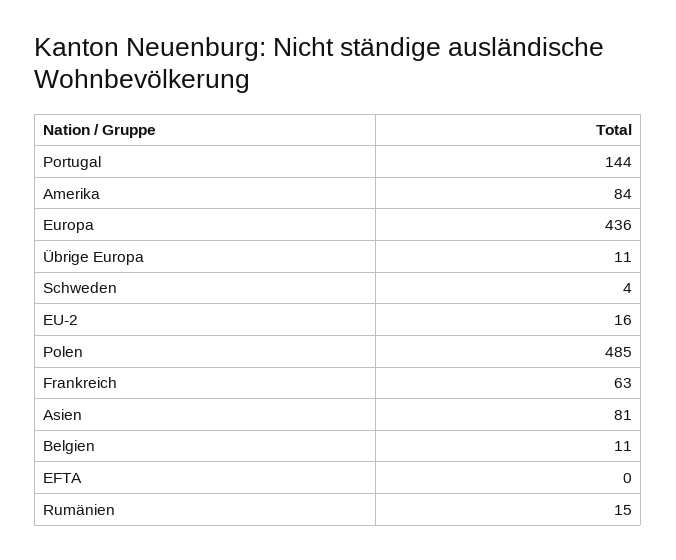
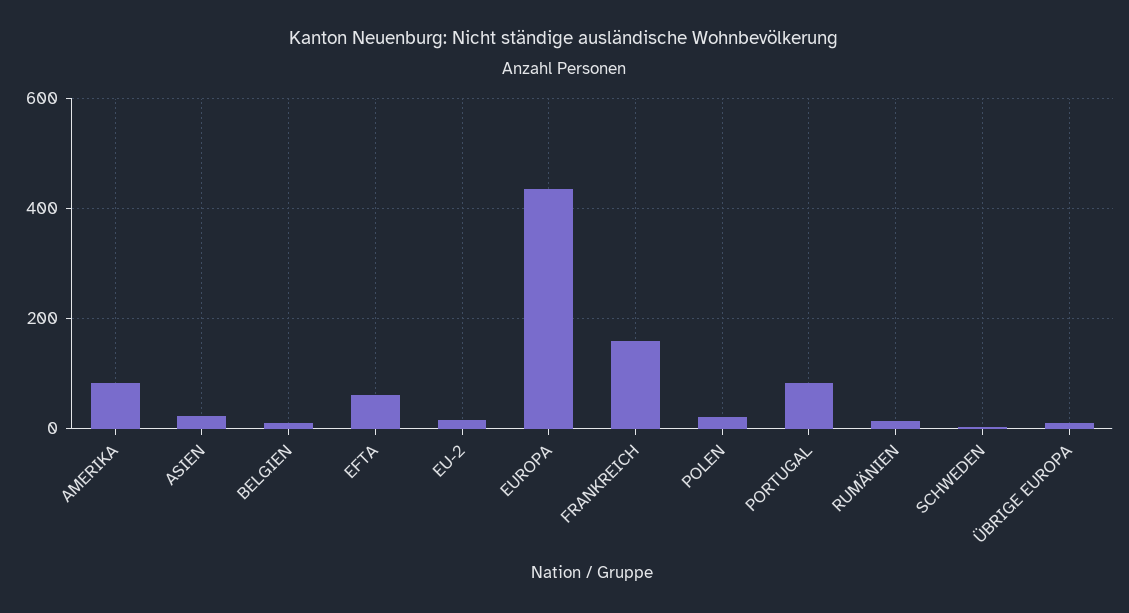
Portugal: 144 -> 80
Polen: 485 -> 20
Frankreich: 63 -> 160
Asien: 81 -> 20
EFTA: 0 -> 60

